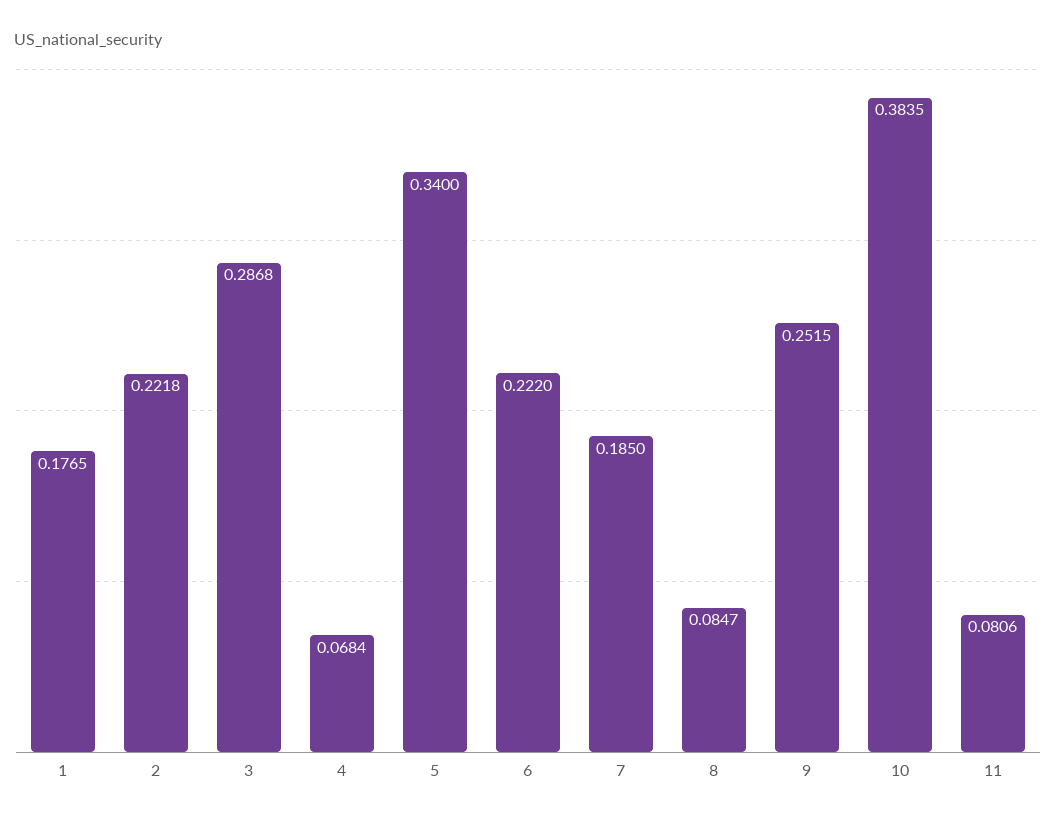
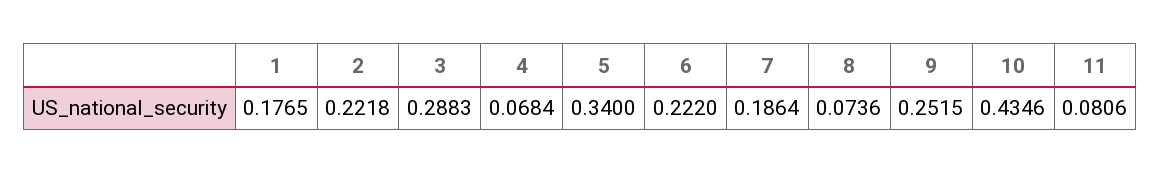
3: 0.2868 -> 0.2883
7: 0.185 -> 0.1864
8: 0.0847 -> 0.0736
10: 0.3835 -> 0.4346

